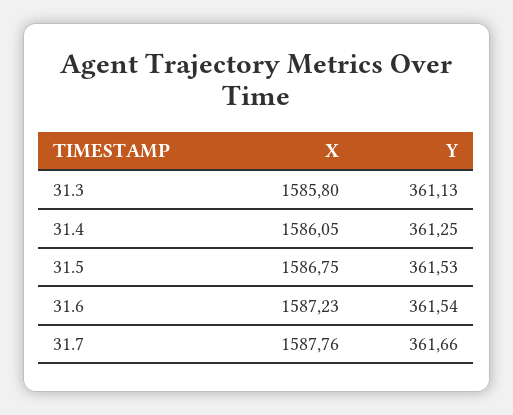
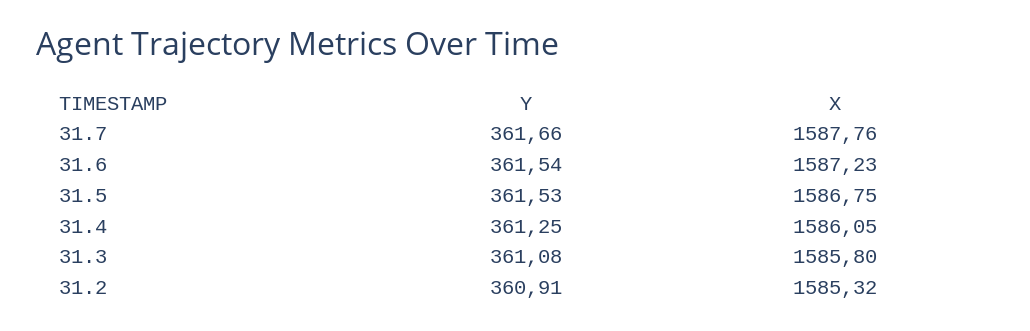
Y, 31.3: 361.13 -> 361.08
Y, 31.2: none -> 360.91
X, 31.2: none -> 1585.32

